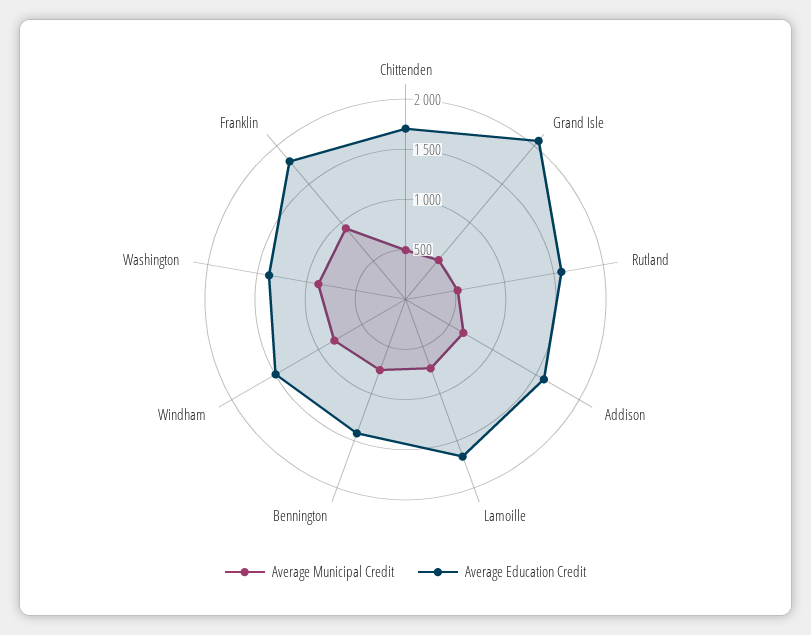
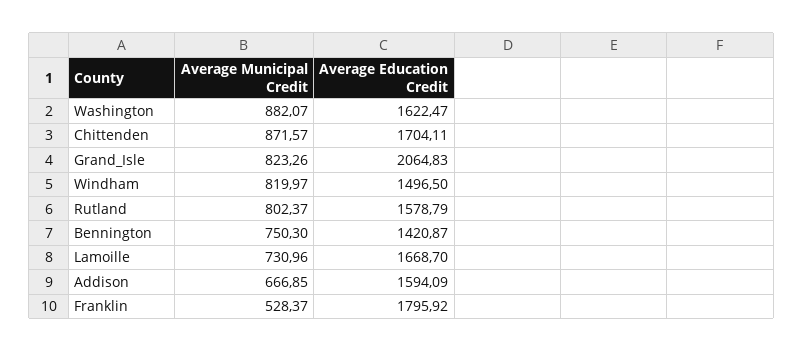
Average Municipal Credit, Chittenden: 500 -> 871.57
Average Municipal Credit, Grand Isle: 500 -> 823.26
Average Municipal Credit, Rutland: 500 -> 802.37
Average Education Credit, Washington: 1400 -> 1622.47
Average Municipal Credit, Franklin: 900 -> 528.37

